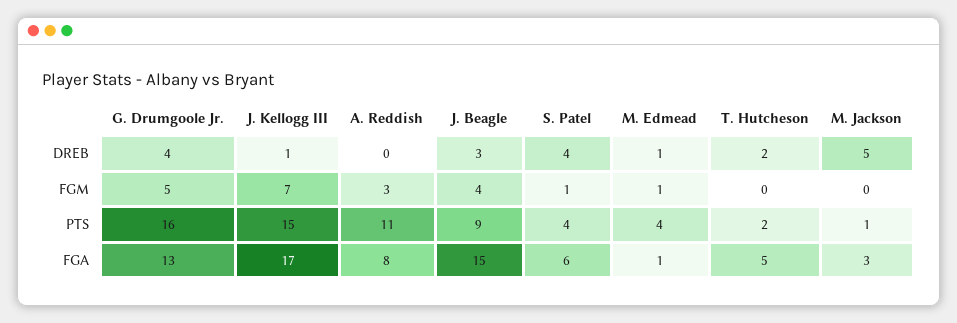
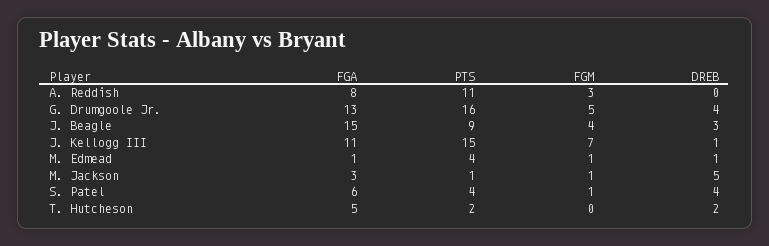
M. Jackson, FGM: 0 -> 1
J. Kellogg III, FGA: 17 -> 11

